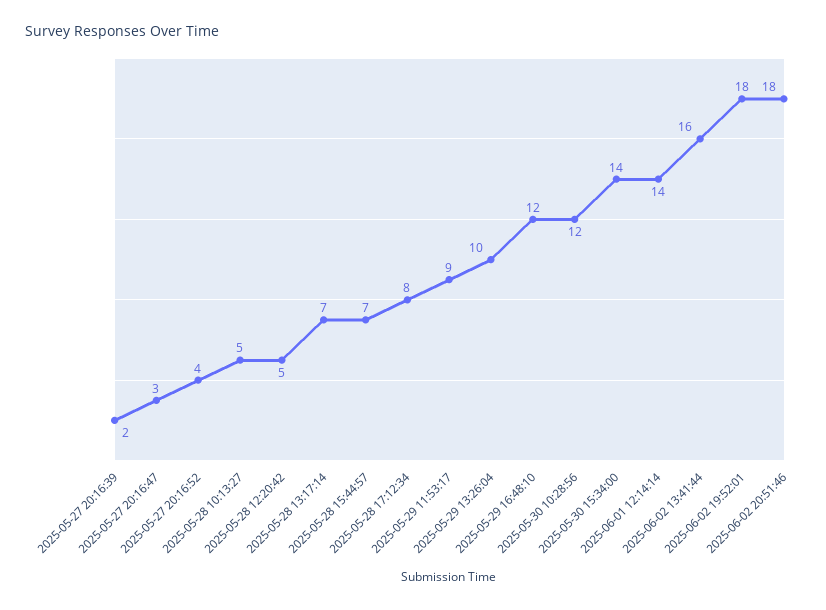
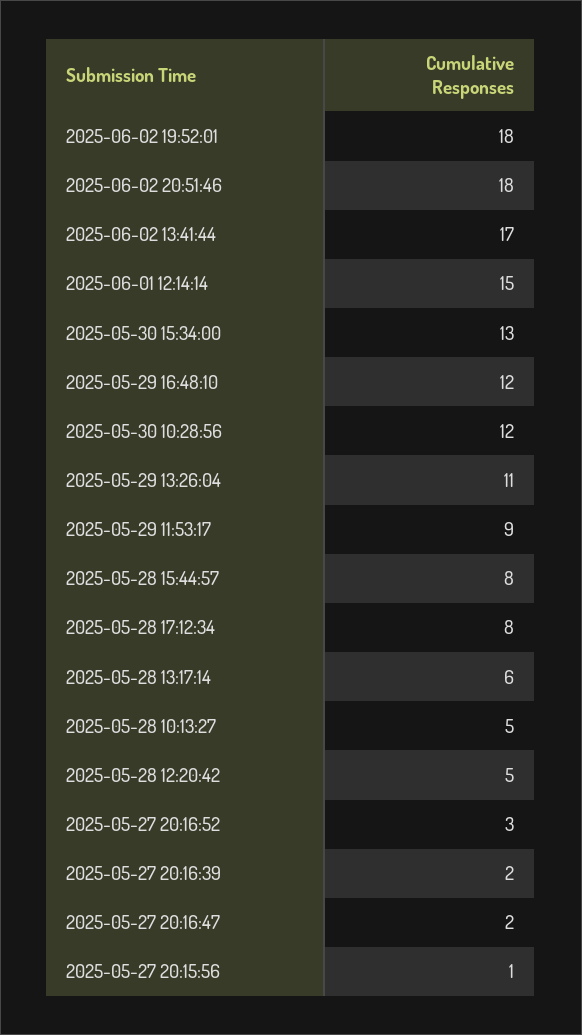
2025-05-27 20:16:47: 3 -> 2
2025-05-27 20:16:52: 4 -> 3
2025-05-28 13:17:14: 7 -> 6
2025-05-28 15:44:57: 7 -> 8
2025-05-29 13:26:04: 10 -> 11
2025-05-30 15:34:00: 14 -> 13
2025-06-01 12:14:14: 14 -> 15
2025-06-02 13:41:44: 16 -> 17
2025-05-27 20:15:56: none -> 1

